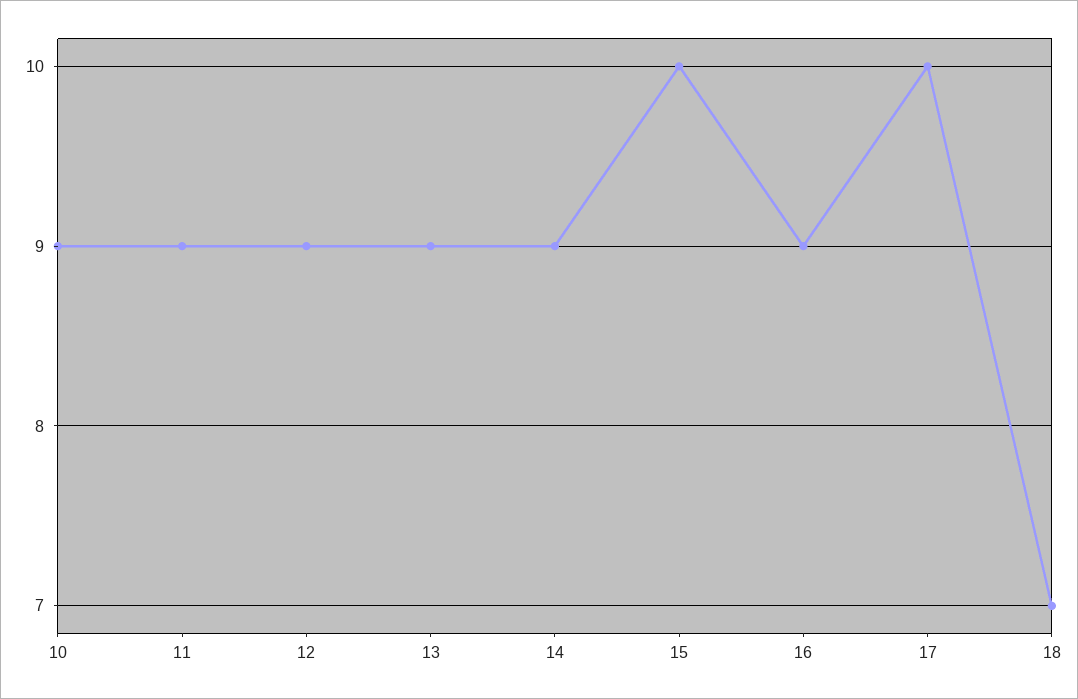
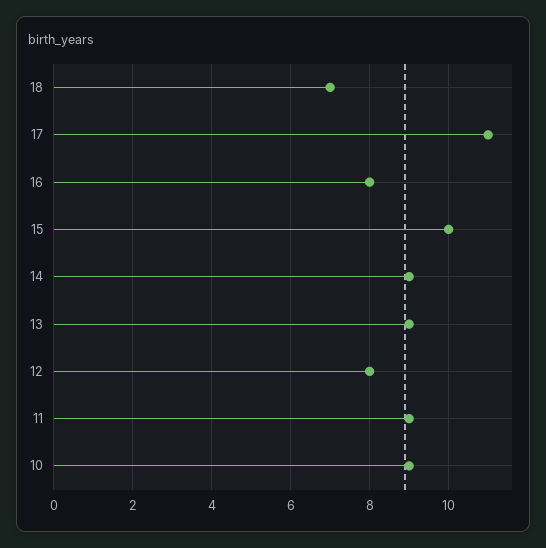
12: 9 -> 8
16: 9 -> 8
17: 10 -> 11

